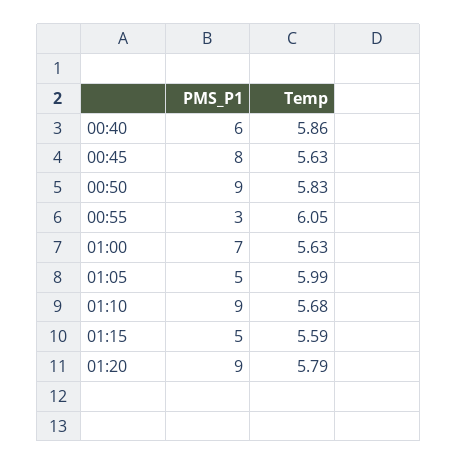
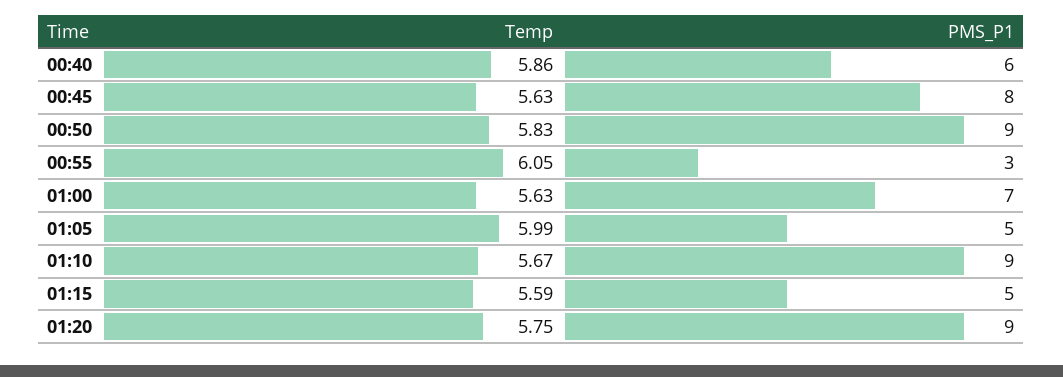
Temp, 01:10: 5.68 -> 5.67
Temp, 01:20: 5.79 -> 5.75

